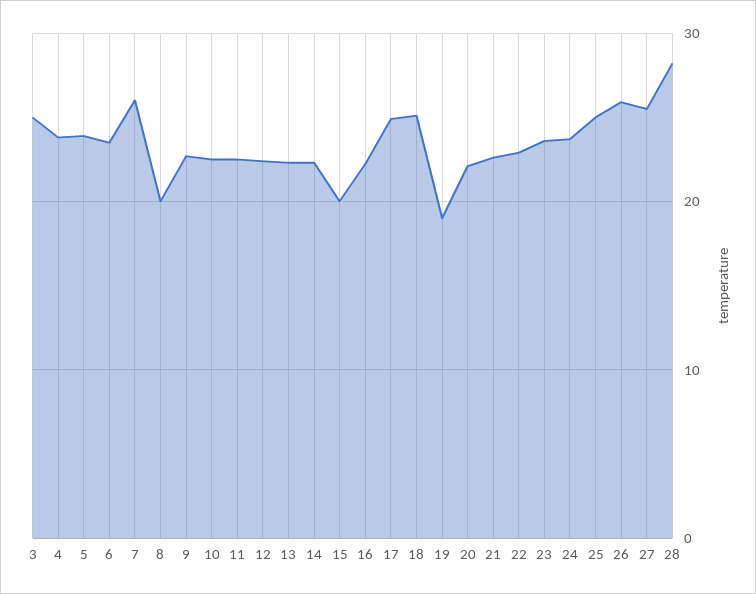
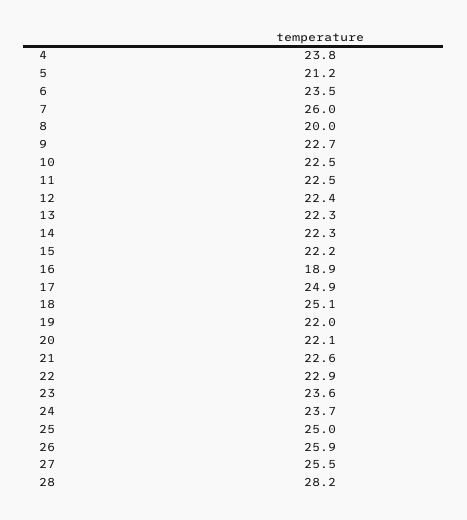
3: 25 -> none
5: 24 -> 21.2
15: 20 -> 22.2
16: 22 -> 18.9
19: 19 -> 22

